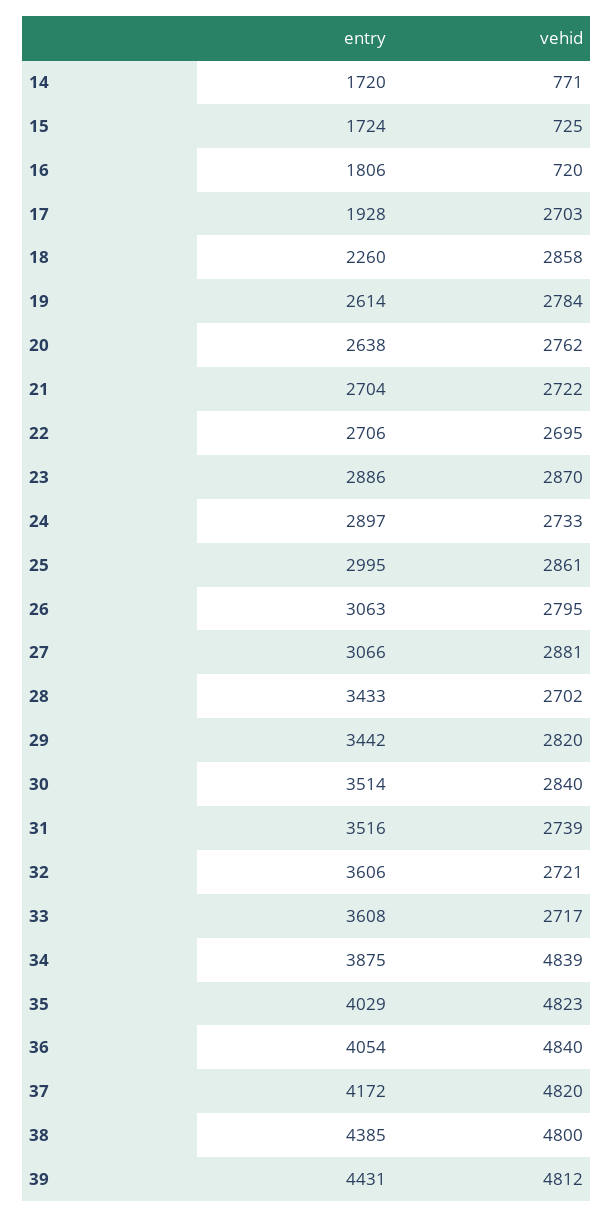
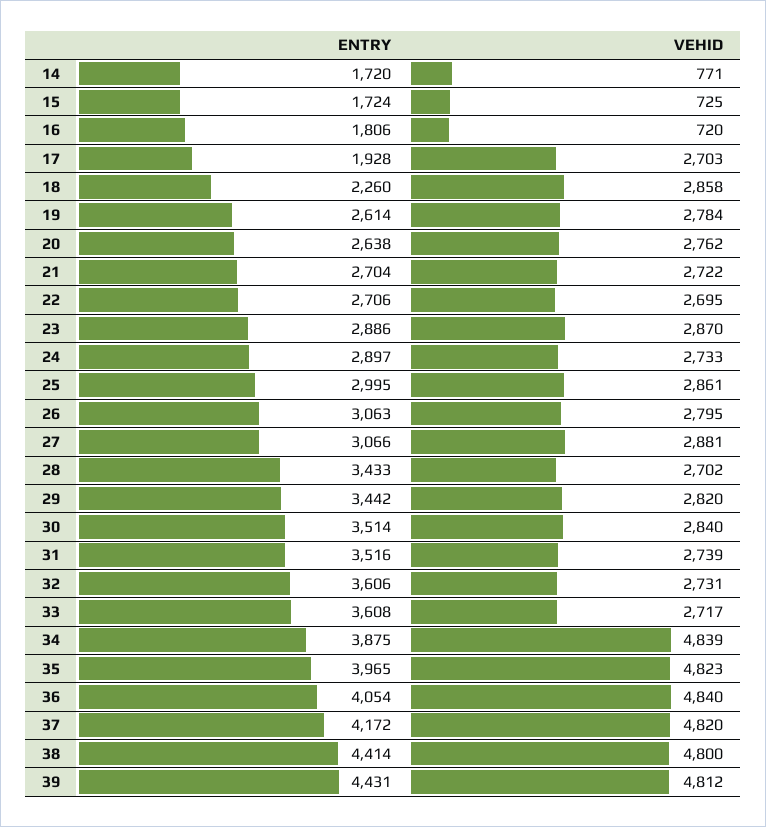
vehid, 32: 2721 -> 2731
entry, 35: 4029 -> 3965
entry, 38: 4385 -> 4414

